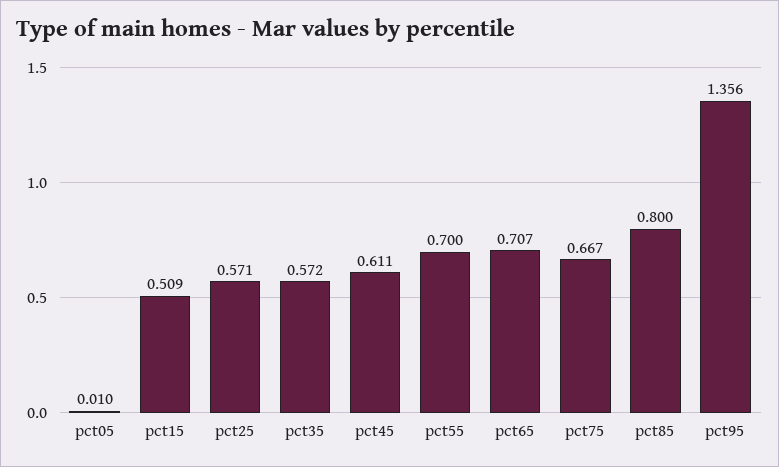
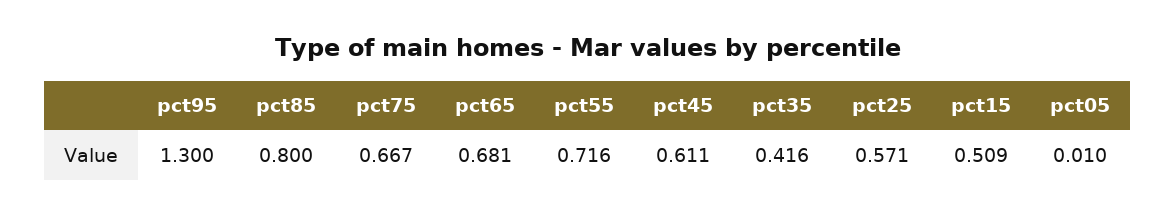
pct35: 0.572 -> 0.416
pct55: 0.7 -> 0.716
pct65: 0.707 -> 0.681
pct95: 1.356 -> 1.3

